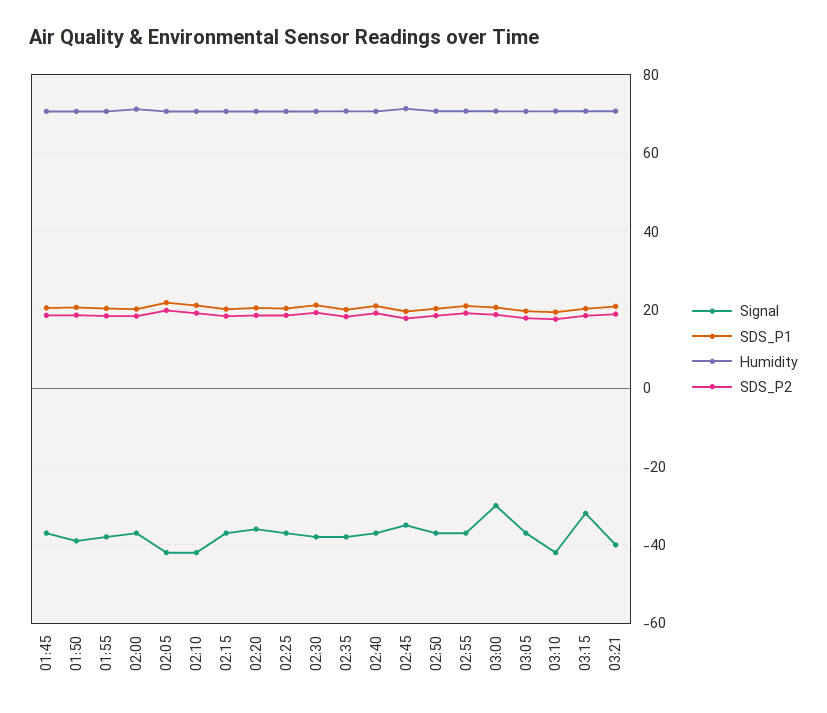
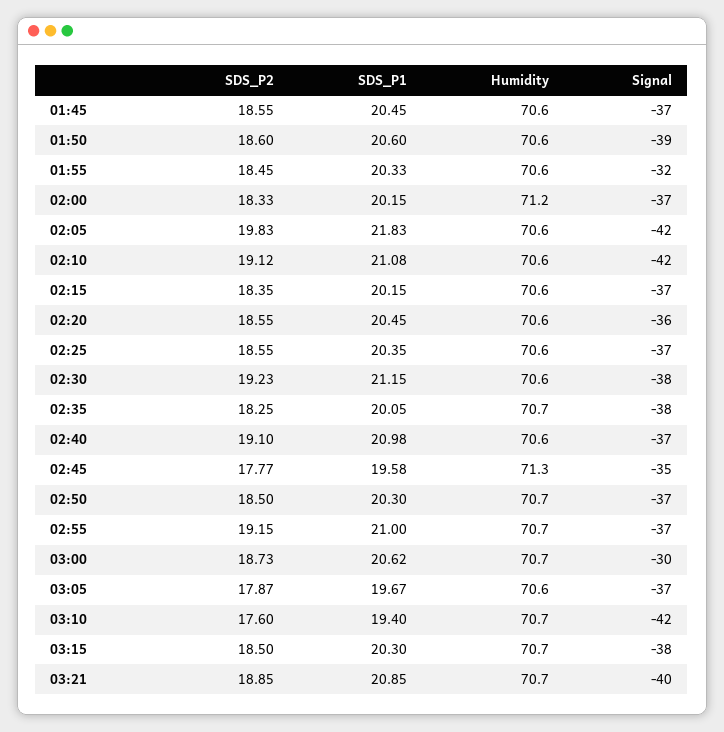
Signal, 01:55: -38 -> -32
Signal, 03:15: -32 -> -38

